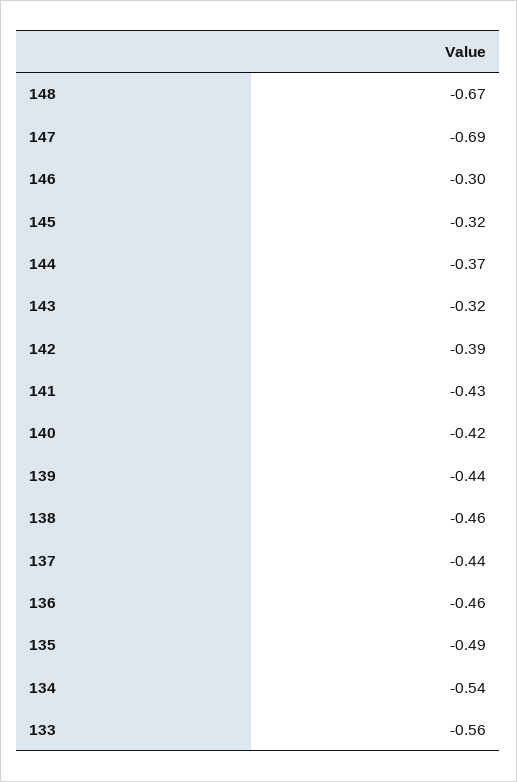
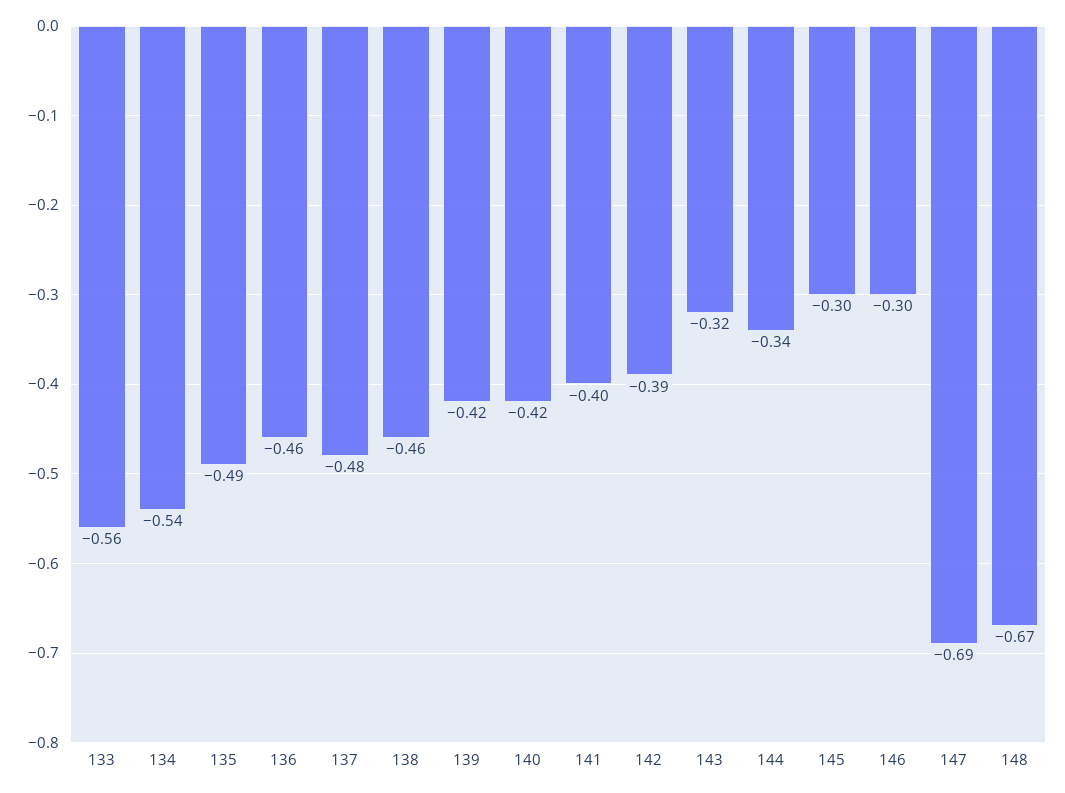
145: -0.32 -> -0.3
144: -0.37 -> -0.34
141: -0.43 -> -0.4
139: -0.44 -> -0.42
137: -0.44 -> -0.48

